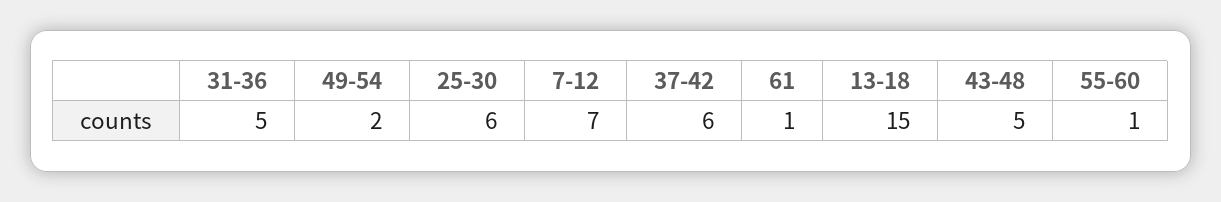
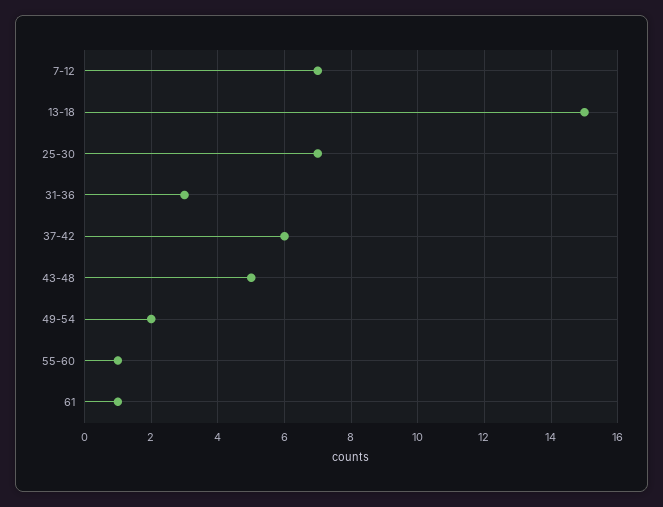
31-36: 5 -> 3
25-30: 6 -> 7

